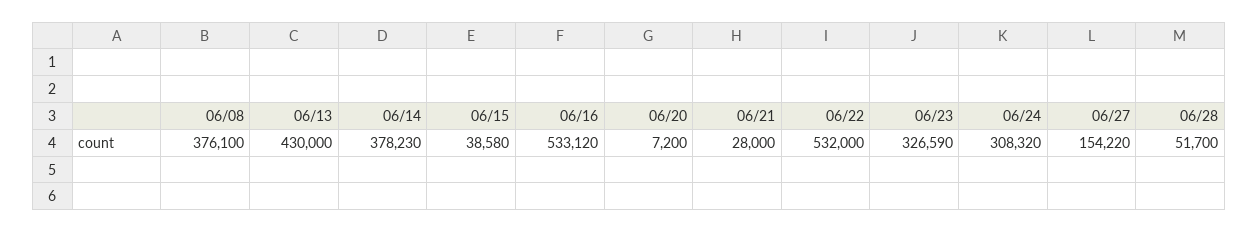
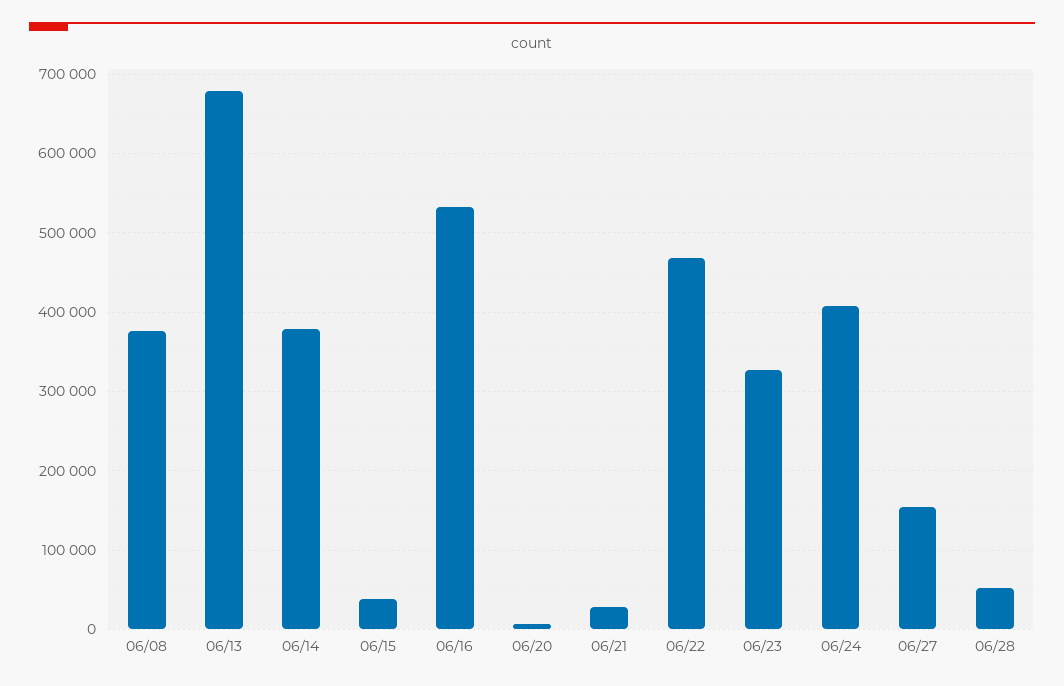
06/13: 430000 -> 680000
06/22: 532000 -> 470000
06/24: 308320 -> 410000

